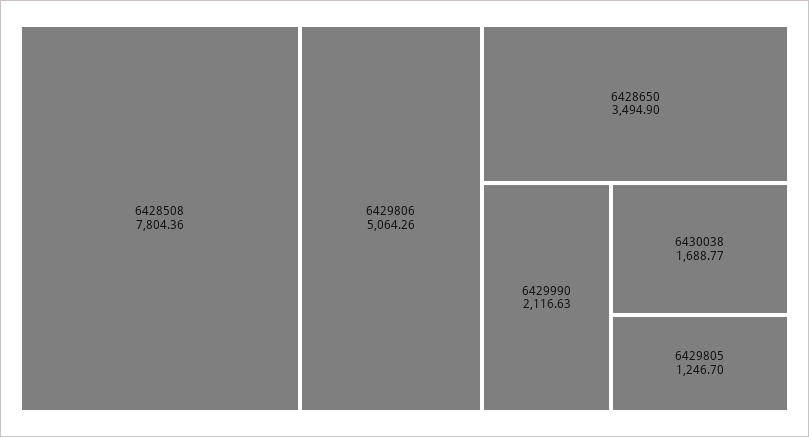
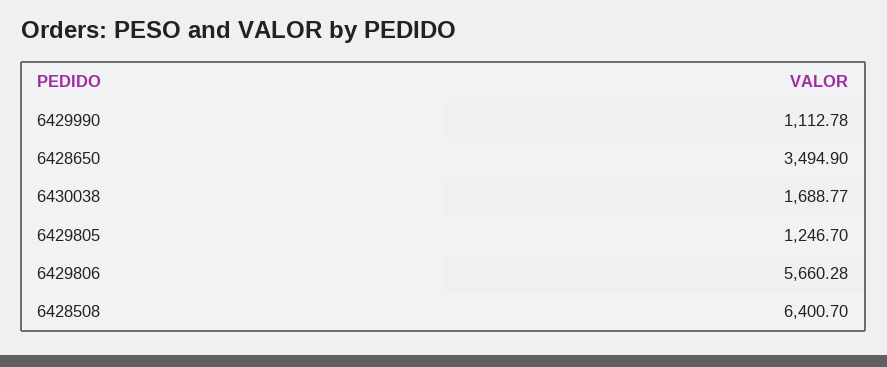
6428508: 7804.36 -> 6400.7
6429806: 5064.26 -> 5660.28
6429990: 2116.63 -> 1112.78

